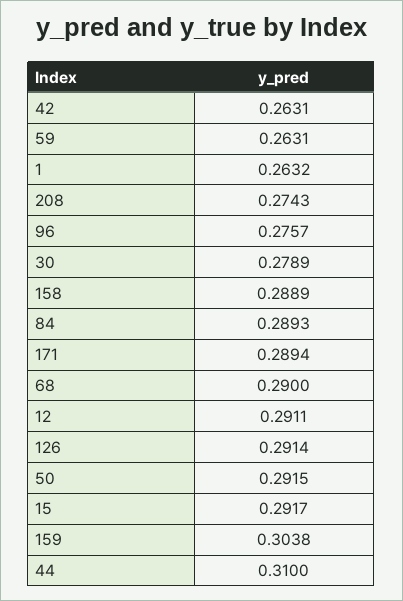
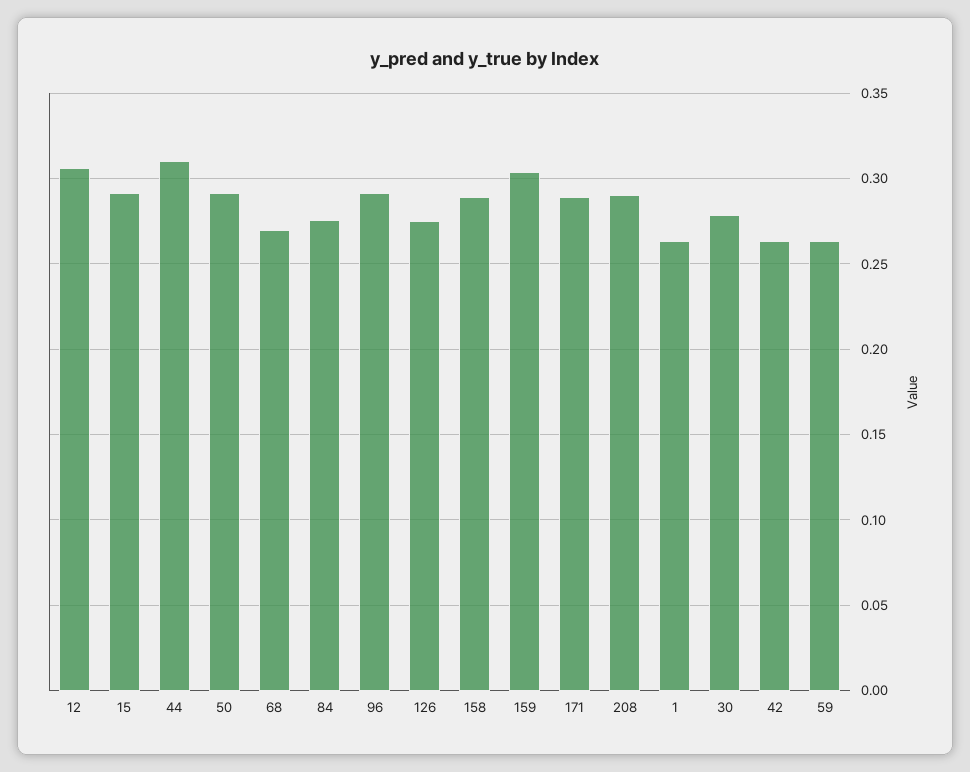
208: 0.2743 -> 0.29
96: 0.2757 -> 0.29
84: 0.2893 -> 0.275
68: 0.29 -> 0.27
12: 0.2911 -> 0.305
126: 0.2914 -> 0.275

